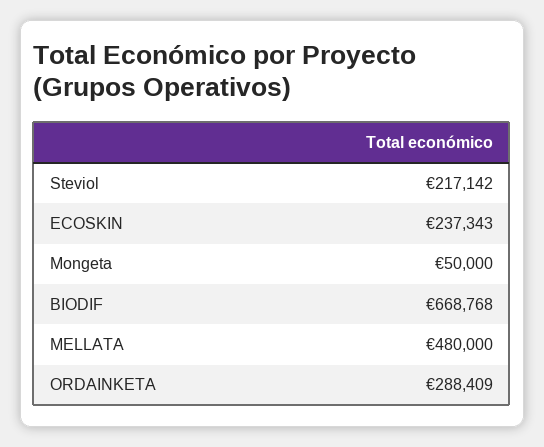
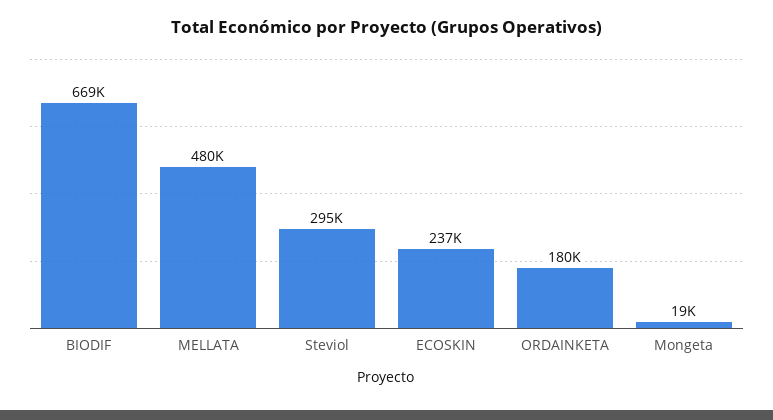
Steviol: 217142 -> 295000
Mongeta: 50000 -> 19000
ORDAINKETA: 288409 -> 180000

